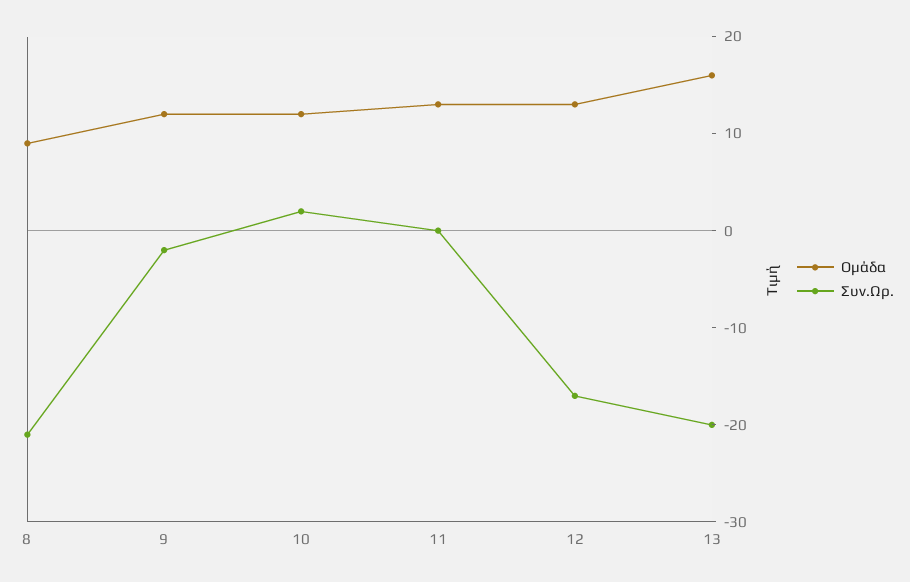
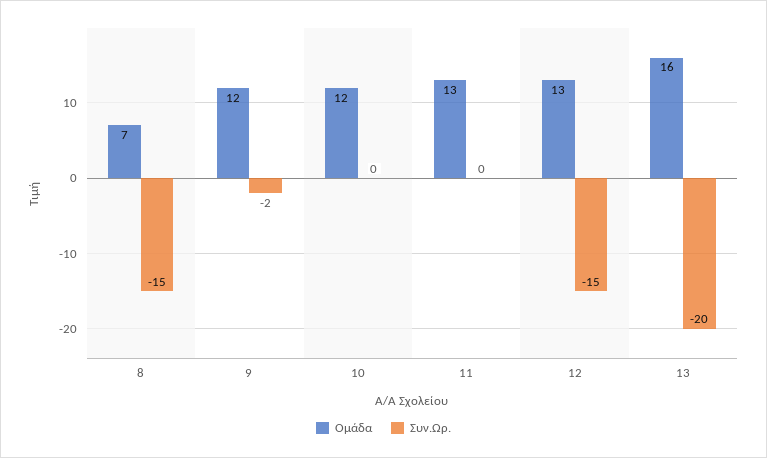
Ομάδα, 8: 9 -> 7
Συν.Ωρ., 8: -21 -> -15
Συν.Ωρ., 10: 2 -> 0
Συν.Ωρ., 12: -17 -> -15

